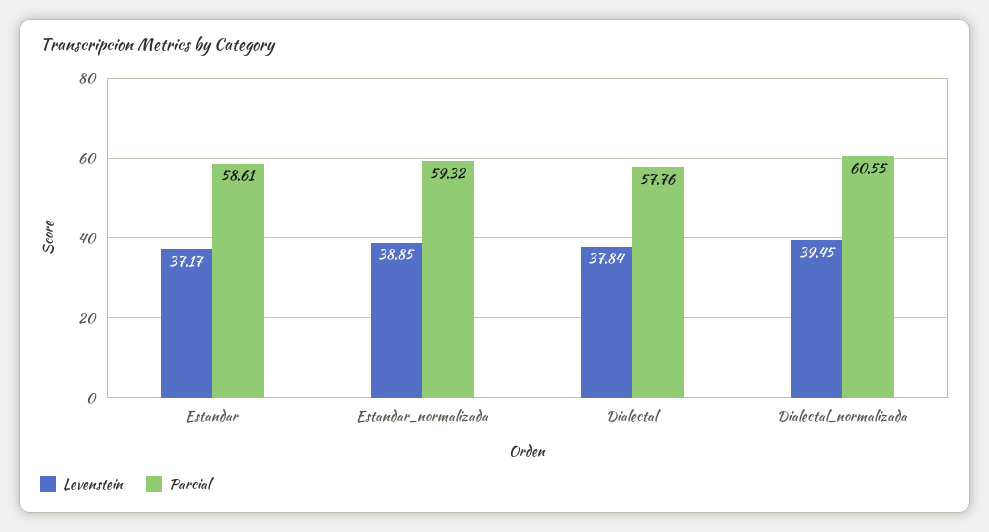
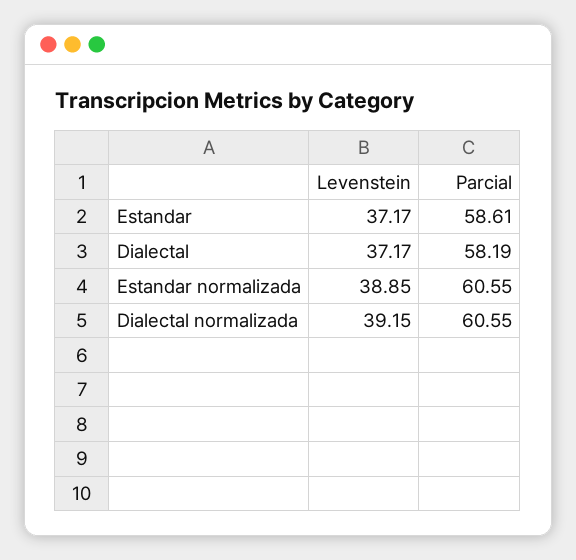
Parcial, Estandar_normalizada: 59.32 -> 60.55
Levenstein, Dialectal: 37.84 -> 37.17
Parcial, Dialectal: 57.76 -> 58.19
Levenstein, Dialectal_normalizada: 39.45 -> 39.15

